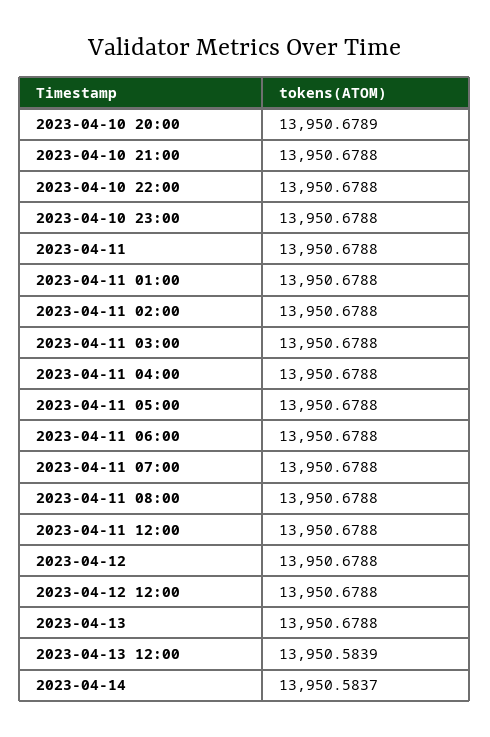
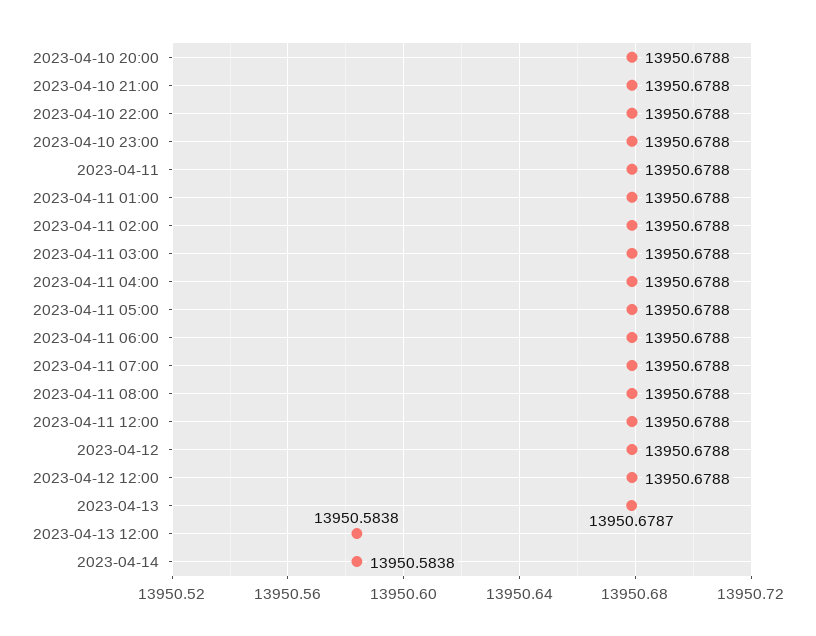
2023-04-10 20:00: 13950.6789 -> 13950.6788
2023-04-13: 13950.6788 -> 13950.6787
2023-04-13 12:00: 13950.5839 -> 13950.5838
2023-04-14: 13950.5837 -> 13950.5838

